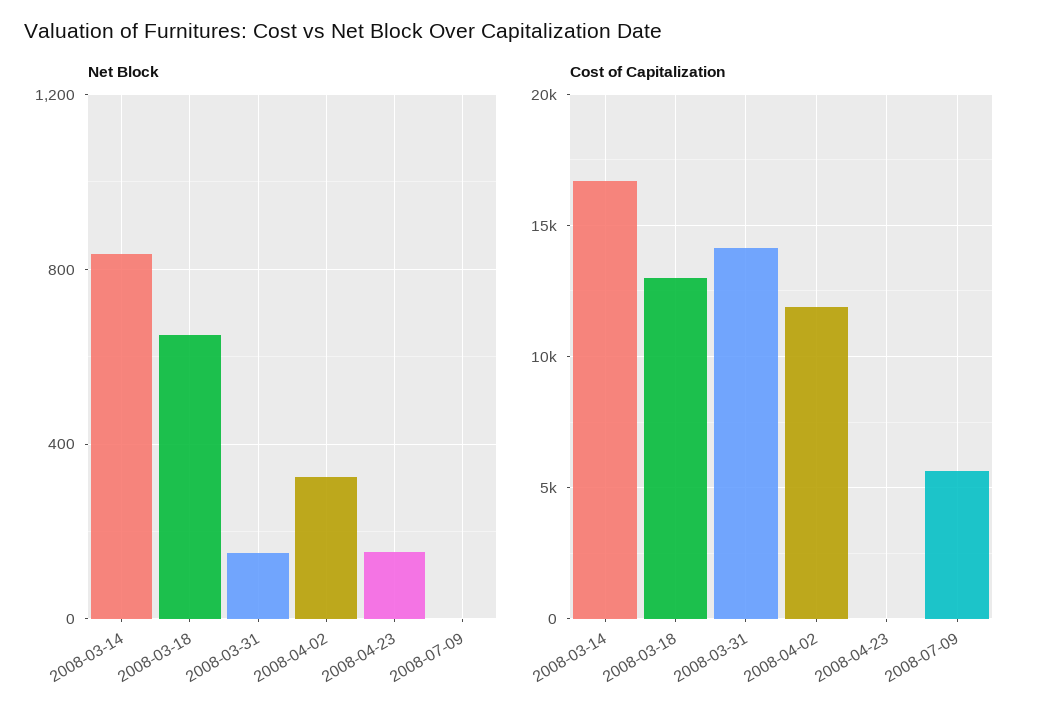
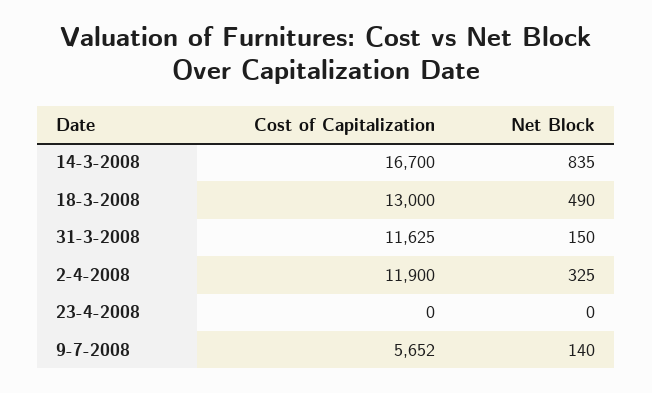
Net Block, 2008-03-18: 650 -> 490
Net Block, 2008-04-23: 150 -> 0
Net Block, 2008-07-09: 0 -> 140
Cost of Capitalization, 2008-03-31: 14000 -> 11625

